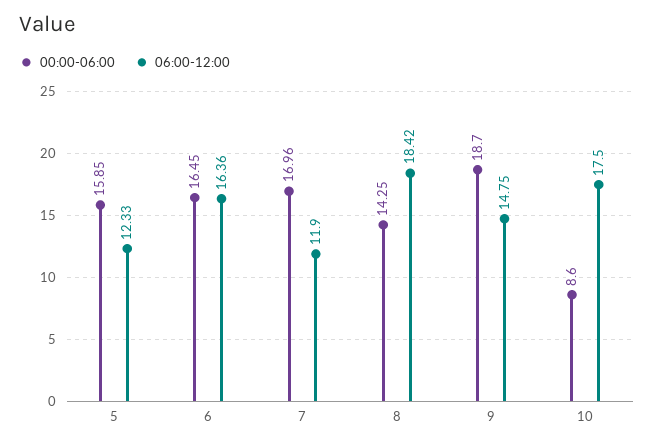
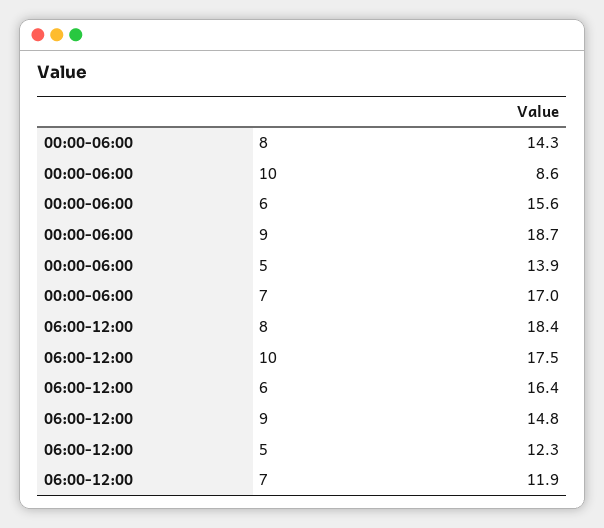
00:00-06:00, 5: 15.85 -> 13.9
00:00-06:00, 6: 16.45 -> 15.6

